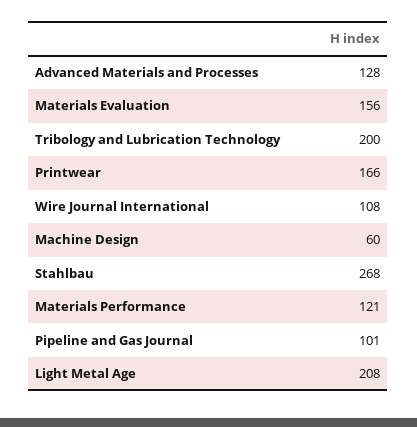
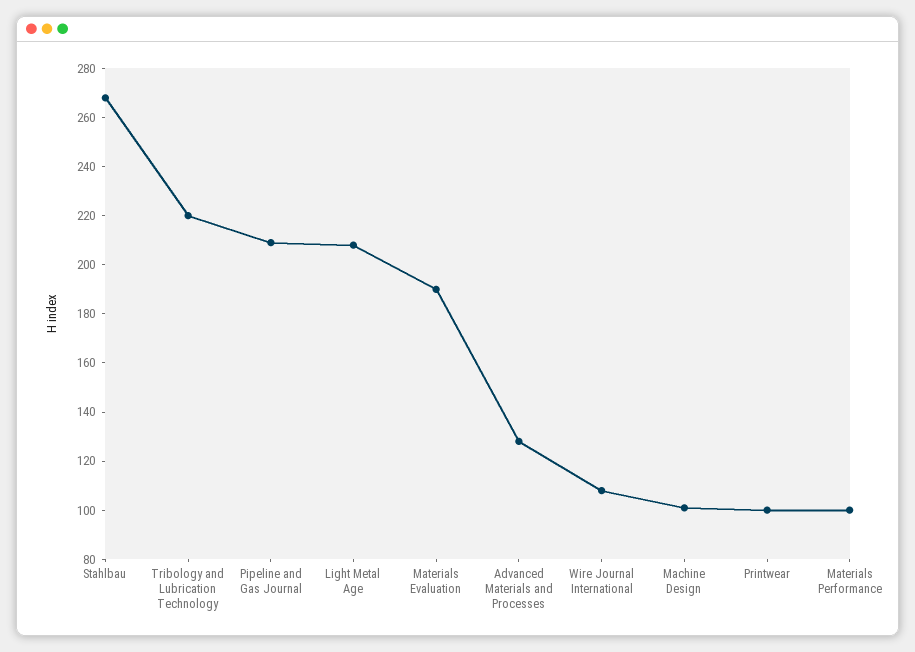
Materials Evaluation: 156 -> 190
Tribology and Lubrication Technology: 200 -> 220
Printwear: 166 -> 100
Machine Design: 60 -> 100
Materials Performance: 121 -> 100
Pipeline and Gas Journal: 101 -> 210

